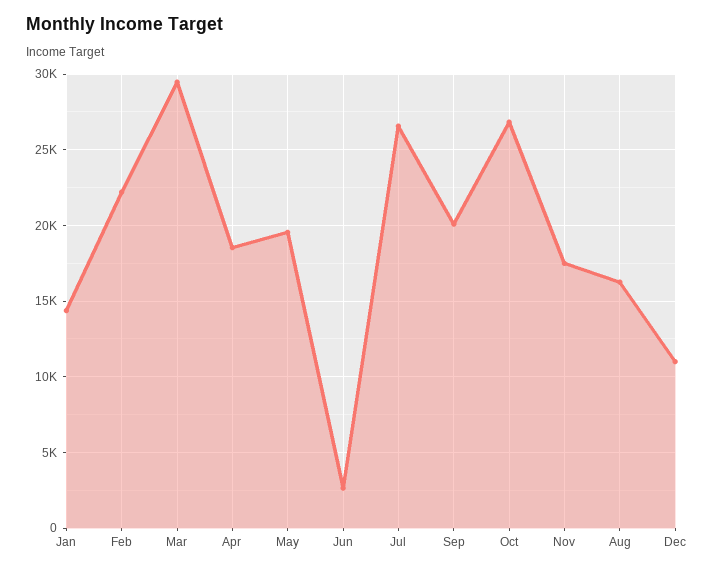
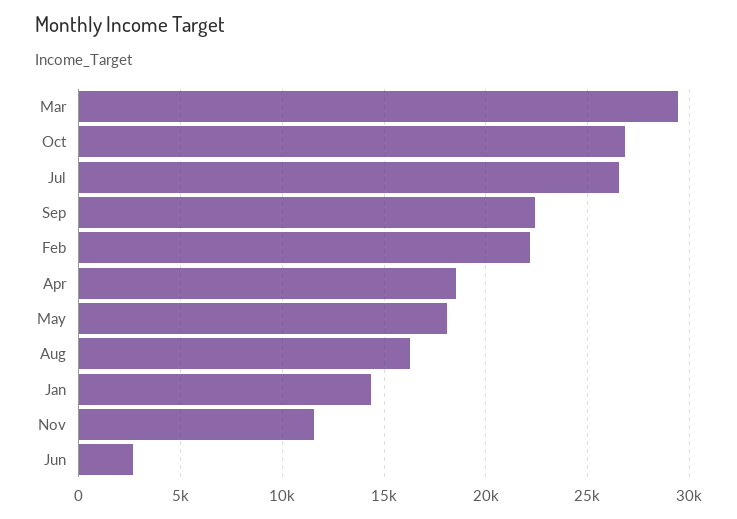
May: 19500 -> 18000
Sep: 20000 -> 22500
Nov: 17500 -> 11500
Dec: 11000 -> none

